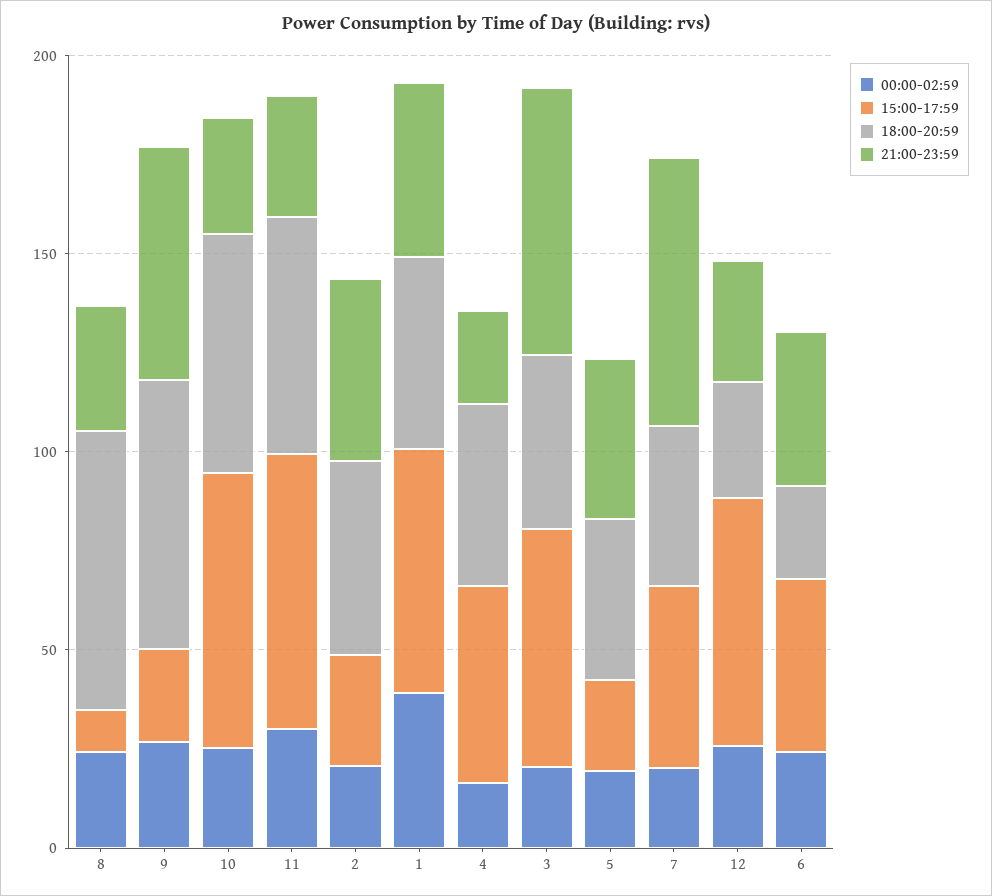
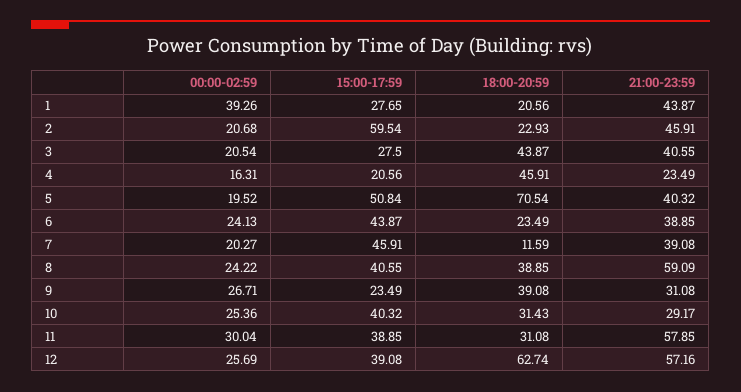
15:00-17:59, 8: 10 -> 40.55
18:00-20:59, 8: 70 -> 38.85
21:00-23:59, 8: 30 -> 59.09
18:00-20:59, 9: 70 -> 39.08
21:00-23:59, 9: 60 -> 31.08
15:00-17:59, 10: 70 -> 40.32
18:00-20:59, 10: 60 -> 31.43
15:00-17:59, 11: 70 -> 38.85
18:00-20:59, 11: 60 -> 31.08
21:00-23:59, 11: 30 -> 57.85
15:00-17:59, 2: 30 -> 59.54
18:00-20:59, 2: 50 -> 22.93
15:00-17:59, 1: 60 -> 27.65
18:00-20:59, 1: 50 -> 20.56
15:00-17:59, 4: 50 -> 20.56
15:00-17:59, 3: 60 -> 27.5
21:00-23:59, 3: 70 -> 40.55
15:00-17:59, 5: 20 -> 50.84
18:00-20:59, 5: 40 -> 70.54
18:00-20:59, 7: 40 -> 11.59
21:00-23:59, 7: 70 -> 39.08
15:00-17:59, 12: 60 -> 39.08
18:00-20:59, 12: 30 -> 62.74
21:00-23:59, 12: 30 -> 57.16

